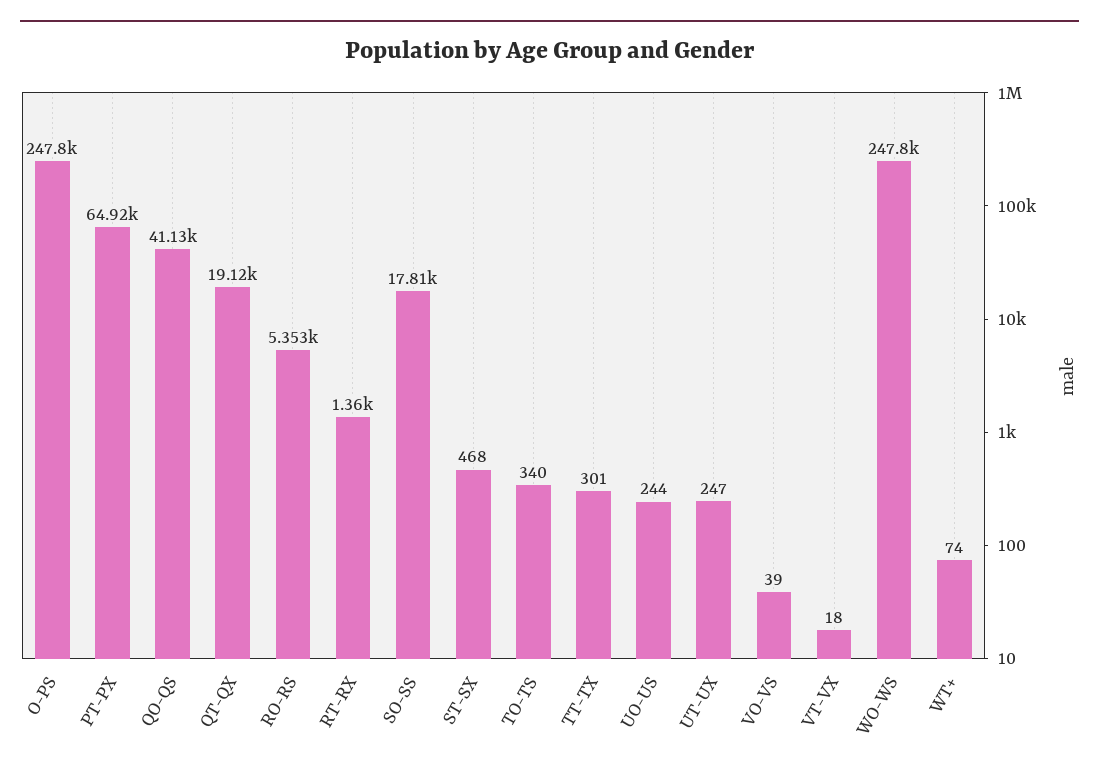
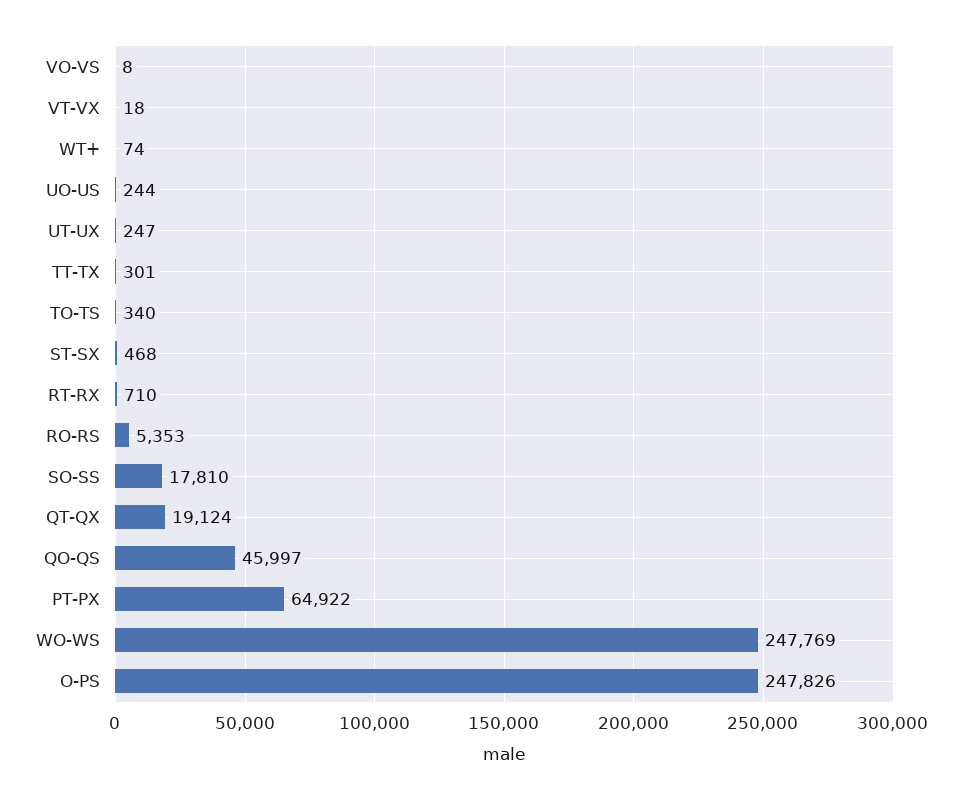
QO-QS: 41130 -> 45997
RT-RX: 1360 -> 710
VO-VS: 39 -> 8

